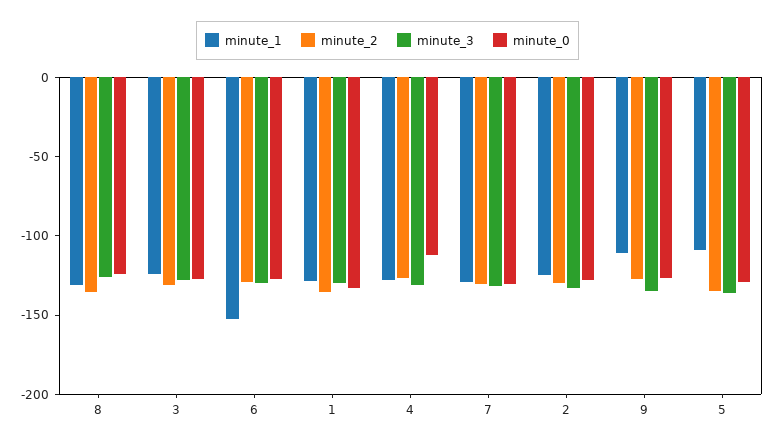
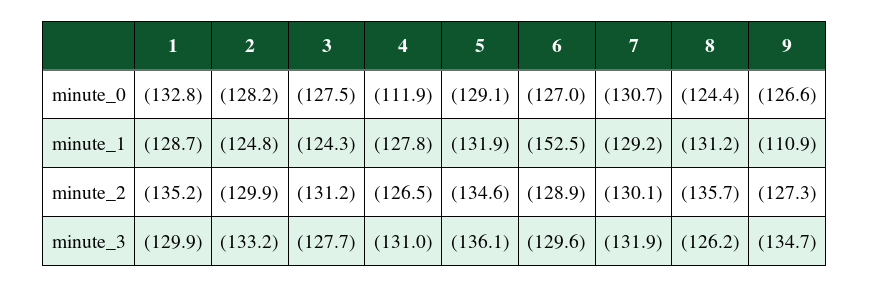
minute_1, 5: -110 -> -131.9

